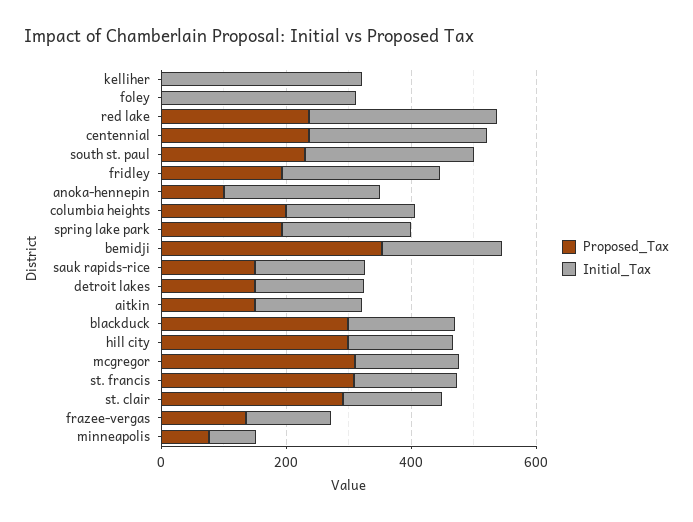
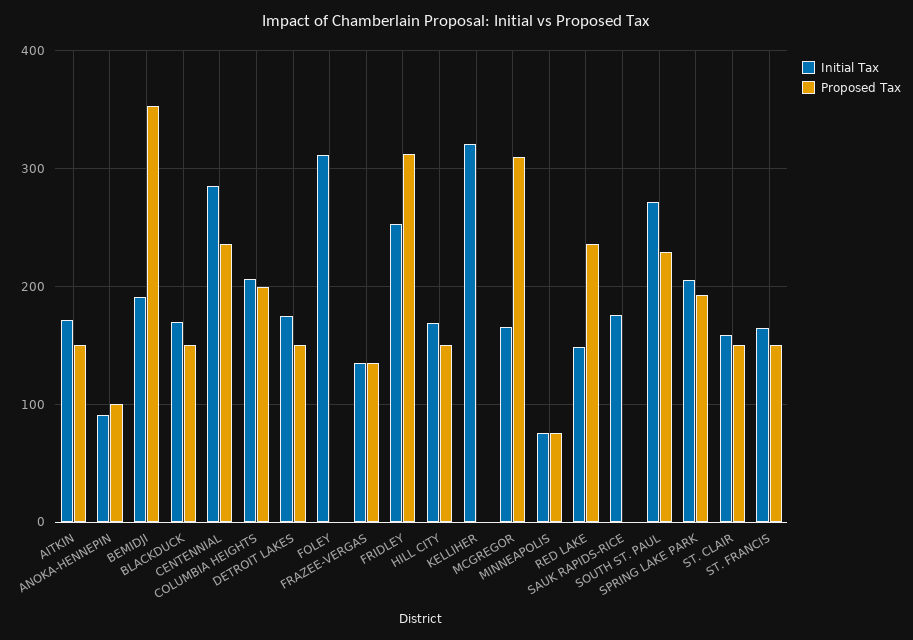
Initial_Tax, red lake: 300 -> 150
Proposed_Tax, fridley: 200 -> 310
Initial_Tax, anoka-hennepin: 250 -> 90
Proposed_Tax, sauk rapids-rice: 150 -> 0
Proposed_Tax, blackduck: 300 -> 150
Proposed_Tax, hill city: 300 -> 150
Proposed_Tax, st. francis: 300 -> 150
Proposed_Tax, st. clair: 300 -> 150

